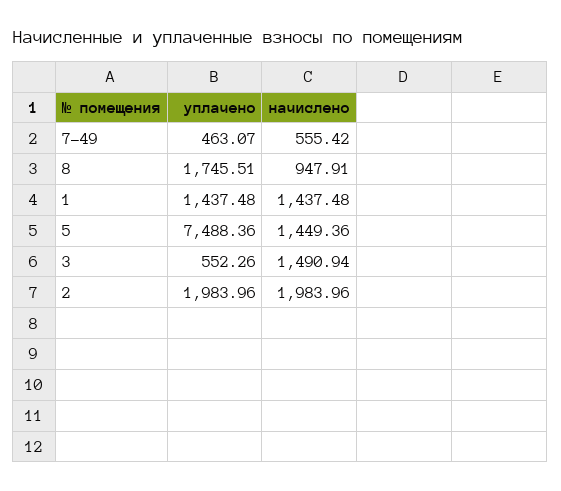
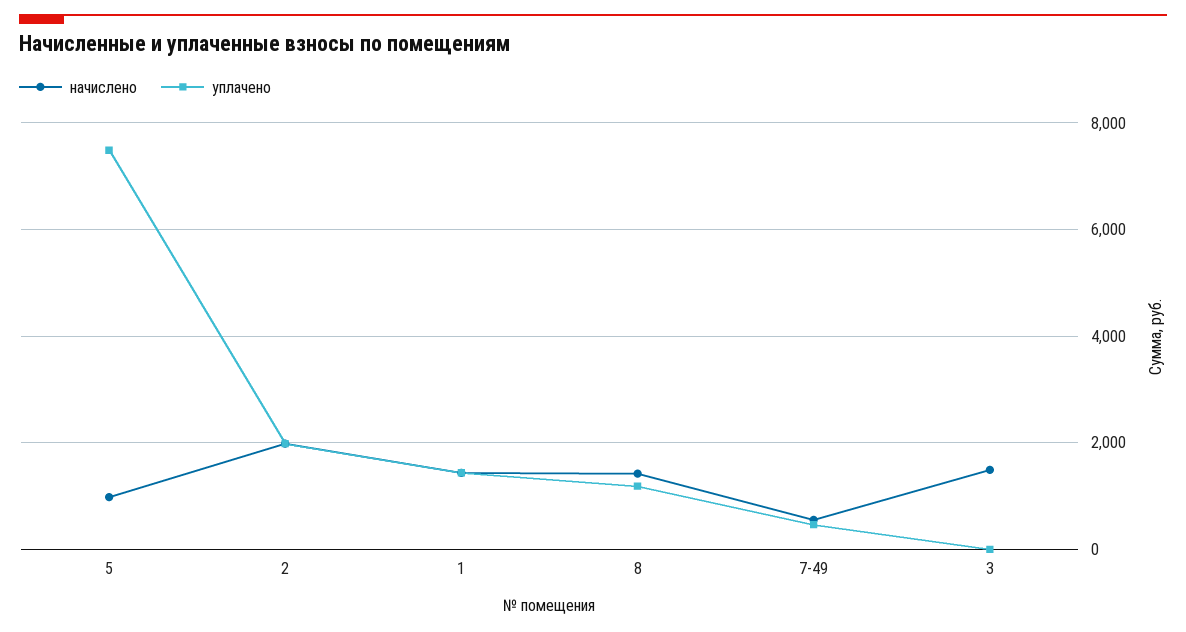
уплачено, 8: 1745.51 -> 1200
начислено, 8: 947.91 -> 1400
начислено, 5: 1449.36 -> 1000
уплачено, 3: 552.26 -> 0

